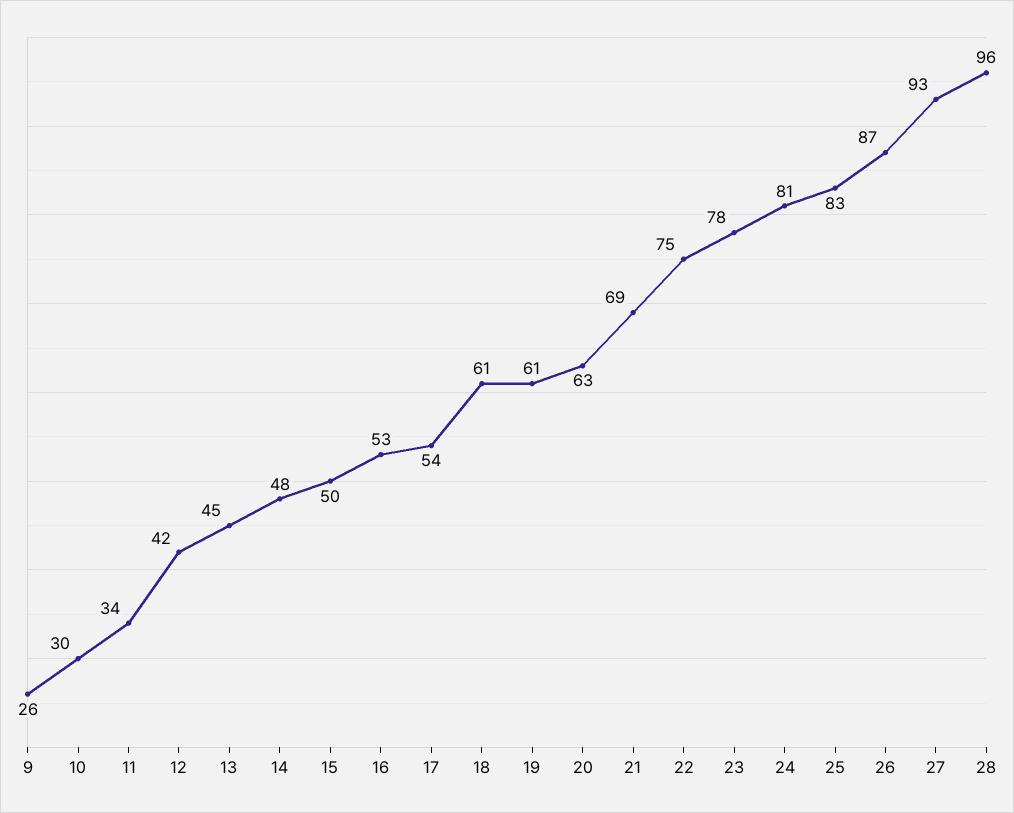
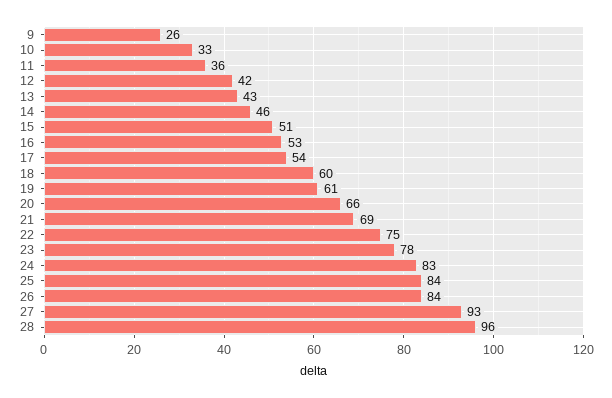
10: 30 -> 33
11: 34 -> 36
13: 45 -> 43
14: 48 -> 46
15: 50 -> 51
18: 61 -> 60
20: 63 -> 66
24: 81 -> 83
25: 83 -> 84
26: 87 -> 84

